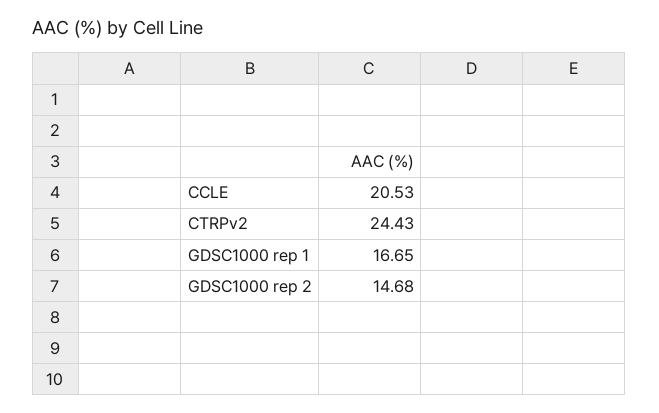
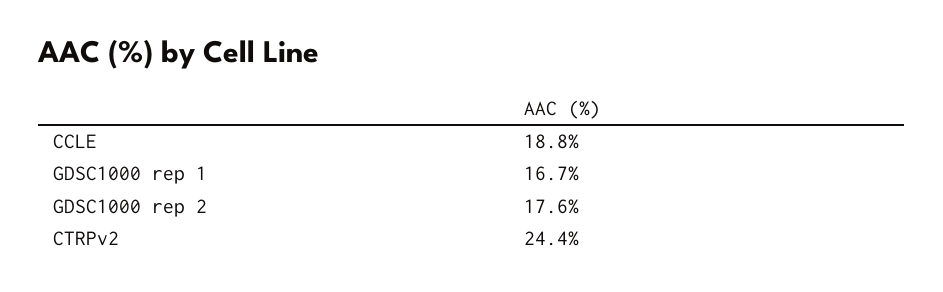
CCLE: 20.53 -> 18.8
GDSC1000 rep 2: 14.68 -> 17.6

